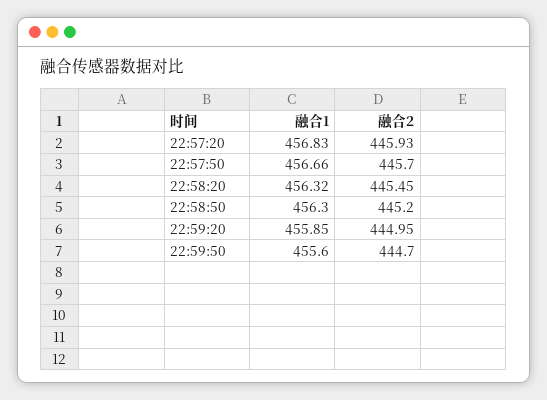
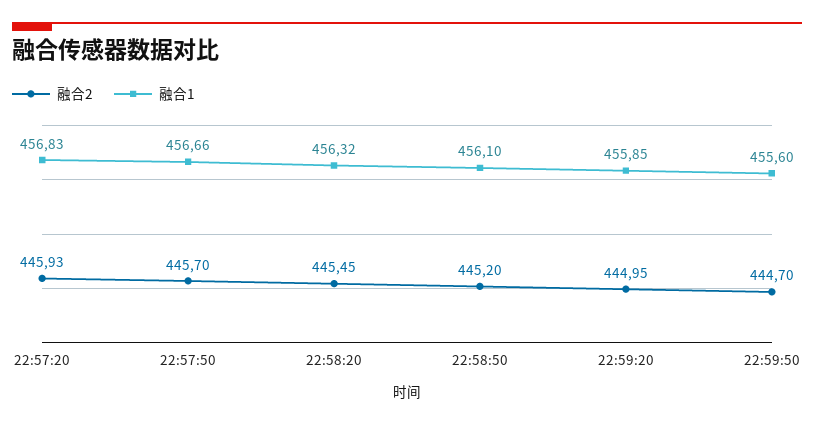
融合1, 22:58:50: 456.3 -> 456.1

